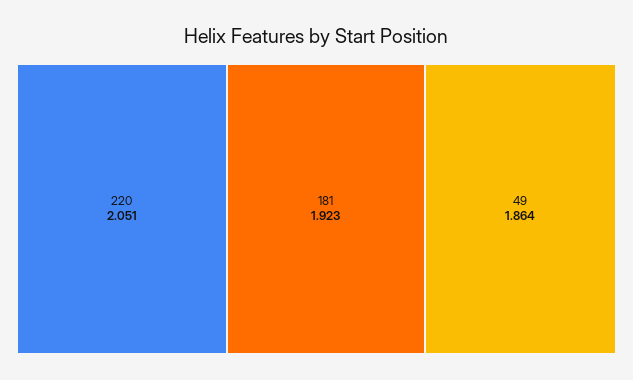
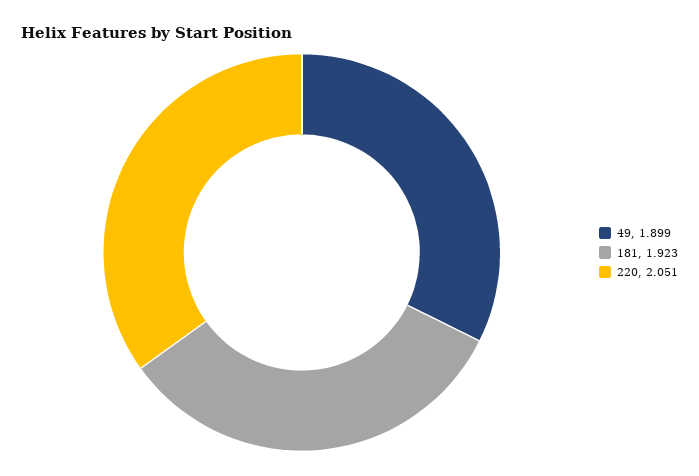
49: 1.864 -> 1.899

